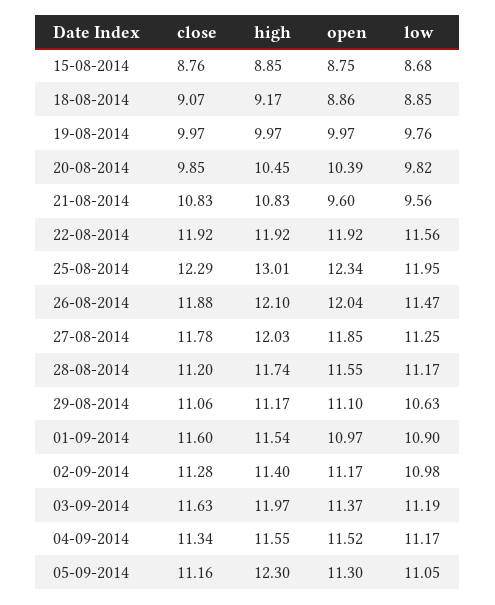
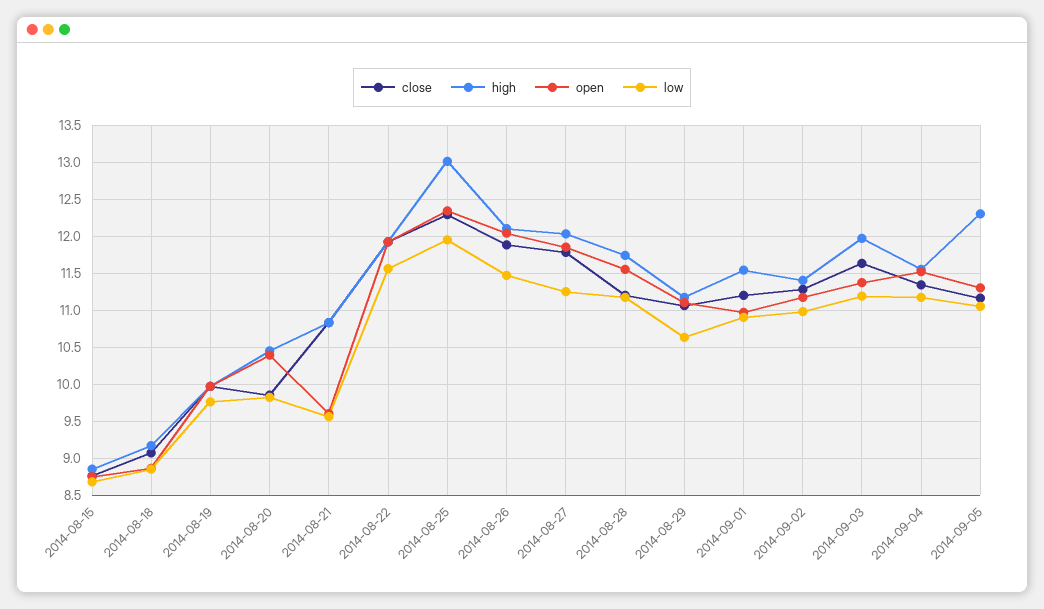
close, 01-09-2014: 11.6 -> 11.2

